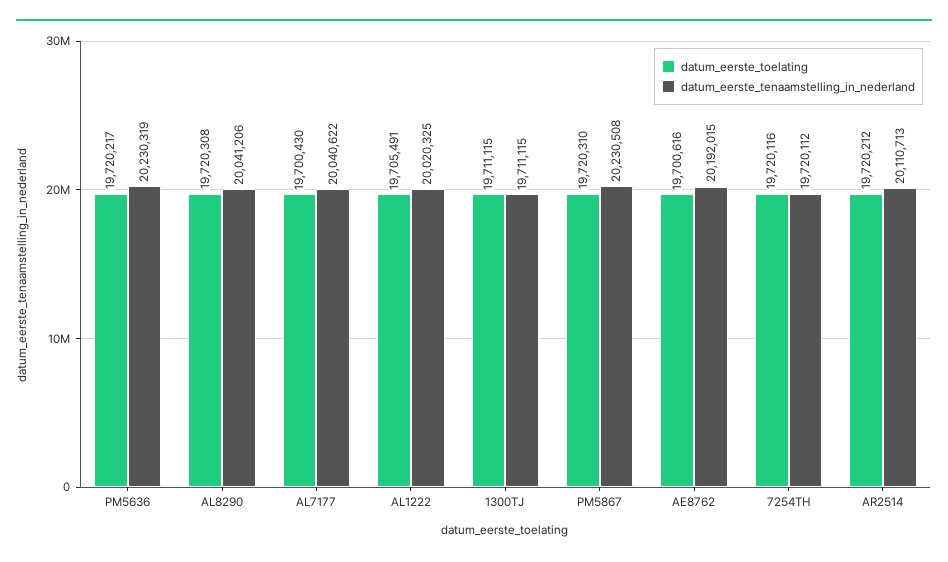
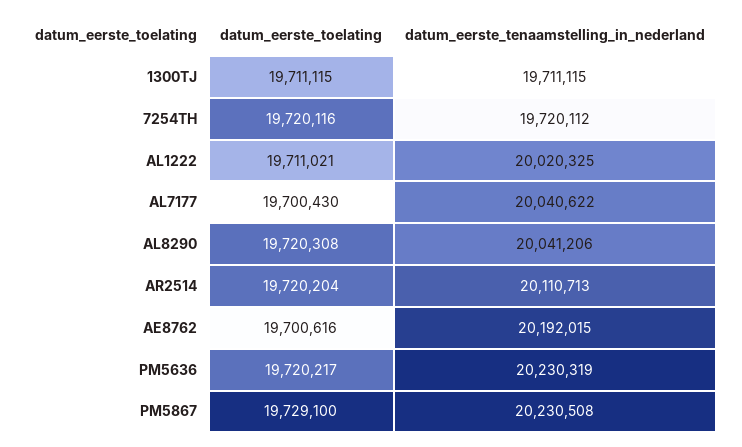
datum_eerste_toelating, AL1222: 19705491 -> 19711021
datum_eerste_toelating, PM5867: 19720310 -> 19729100
datum_eerste_toelating, AR2514: 19720212 -> 19720204

